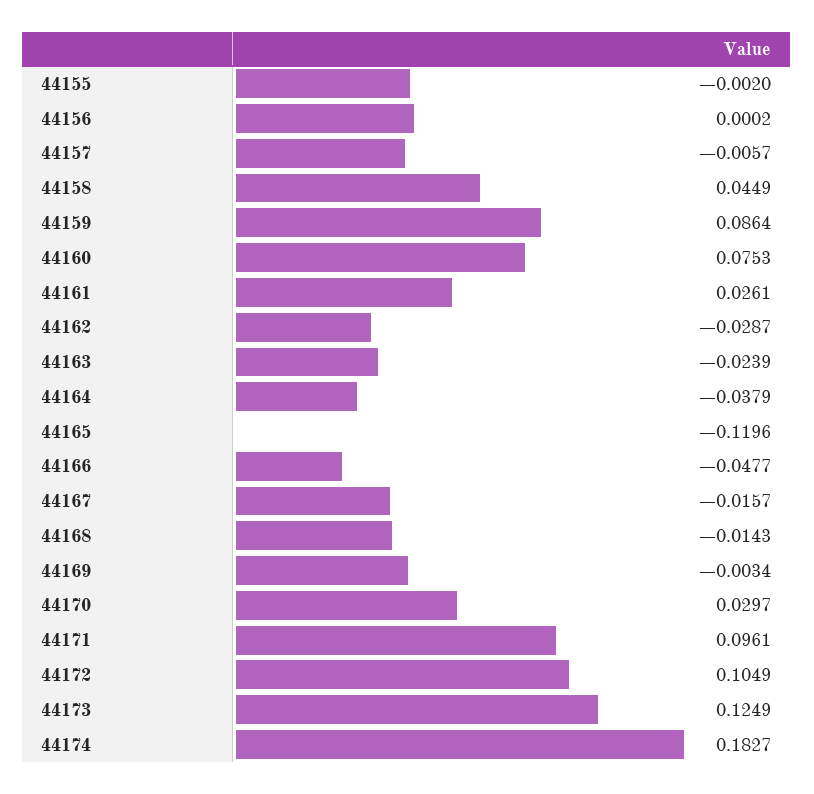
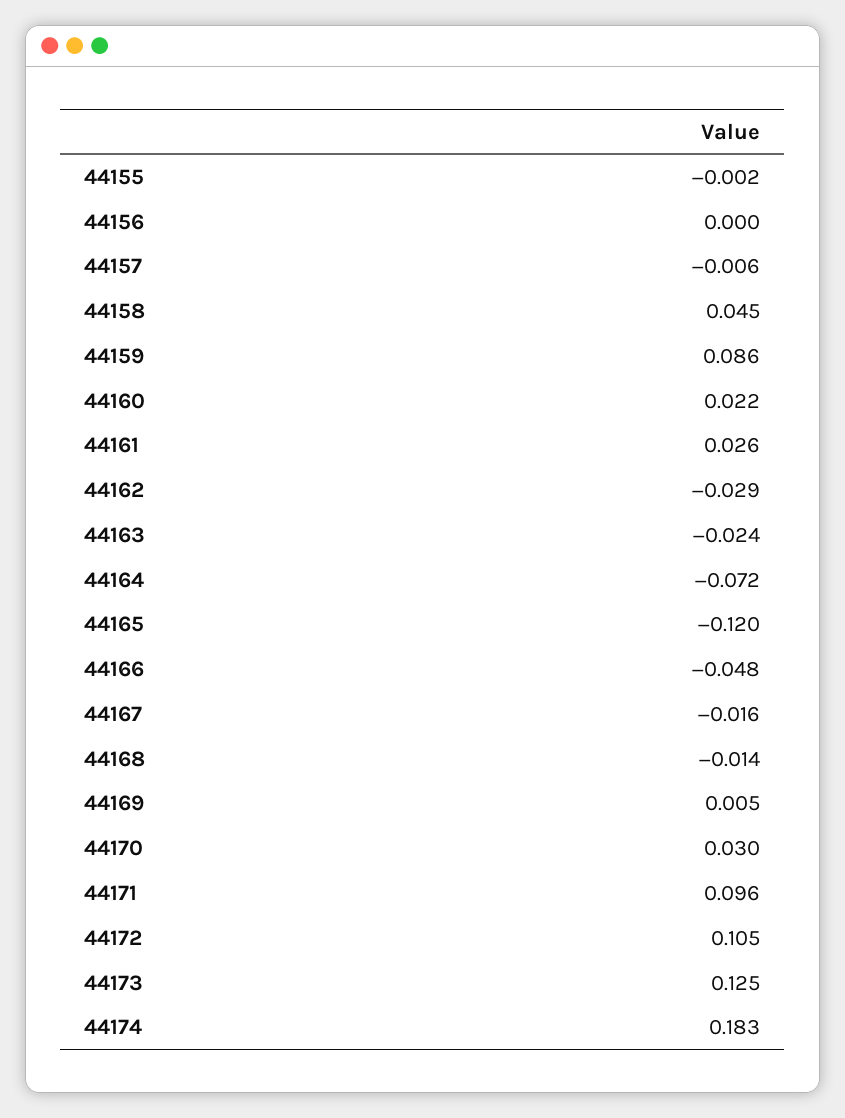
44160: 0.0753 -> 0.022
44164: -0.0379 -> -0.072
44169: -0.0034 -> 0.005

